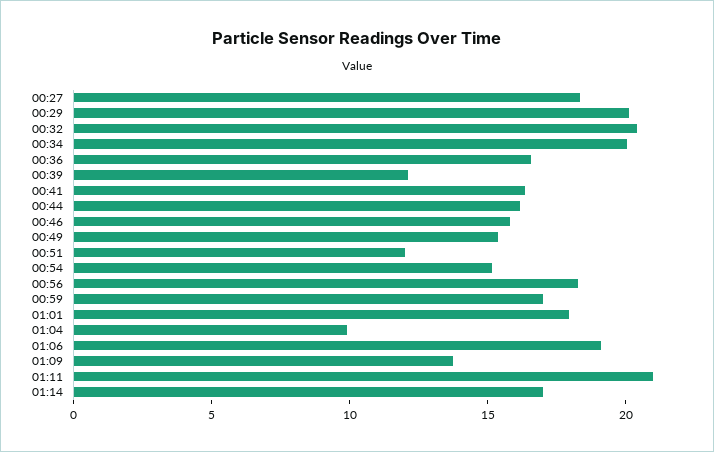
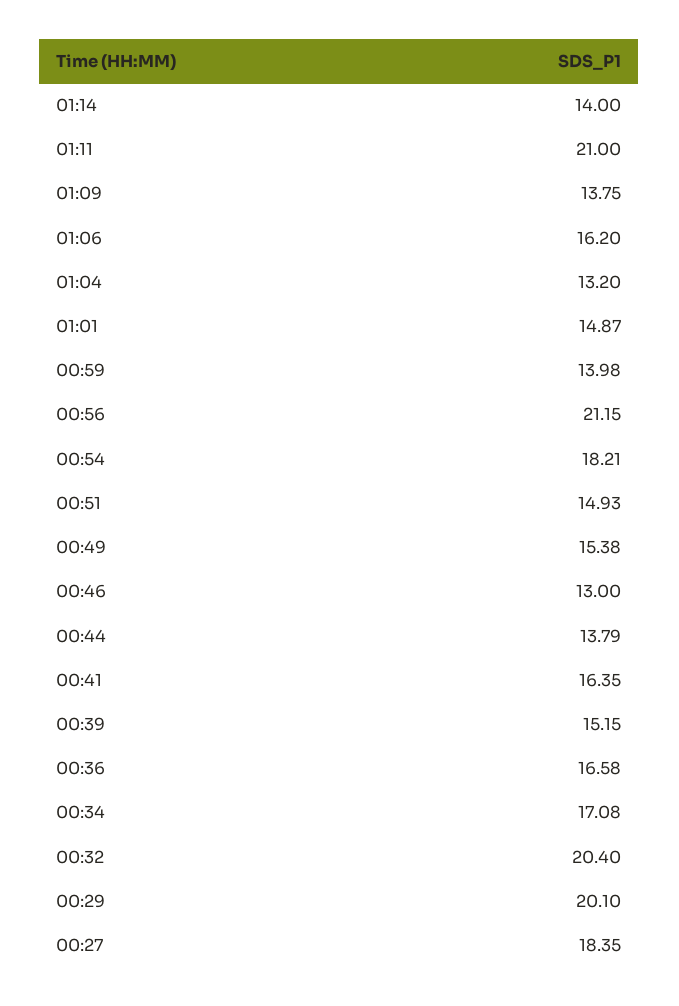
00:34: 20 -> 17.08
00:39: 12 -> 15.15
00:44: 16 -> 13.79
00:46: 16 -> 13
00:51: 12 -> 14.93
00:54: 15 -> 18.21
00:56: 18 -> 21.15
00:59: 17 -> 13.98
01:01: 18 -> 14.87
01:04: 10 -> 13.2
01:06: 19 -> 16.2
01:14: 17 -> 14

